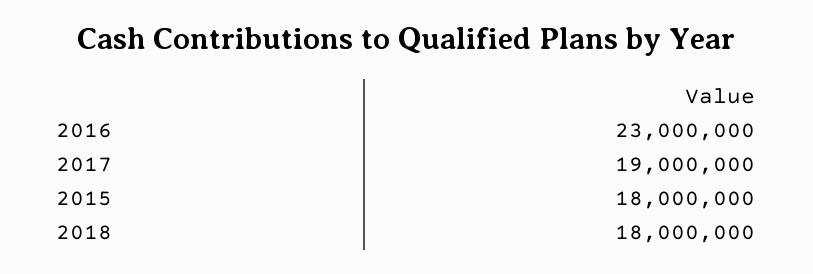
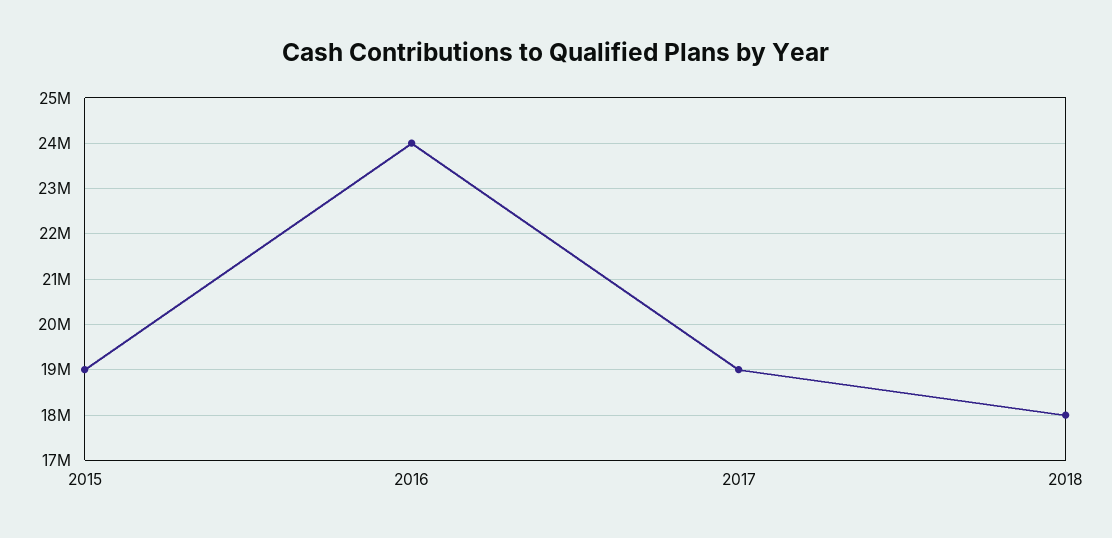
2016: 23000000 -> 24000000
2015: 18000000 -> 19000000

